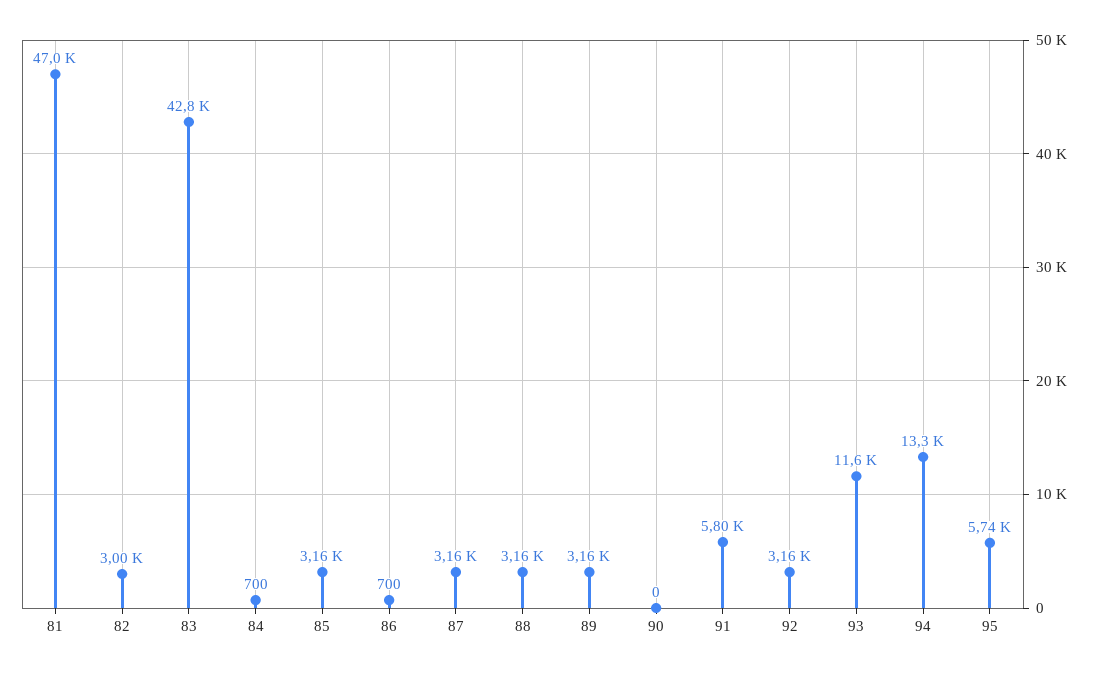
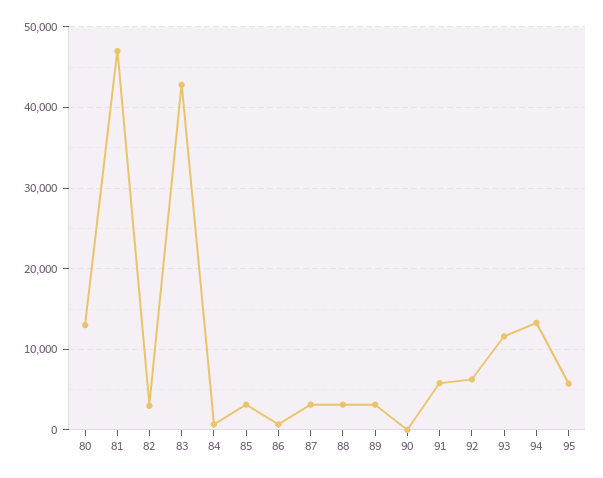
92: 3160 -> 6000
80: none -> 13000

